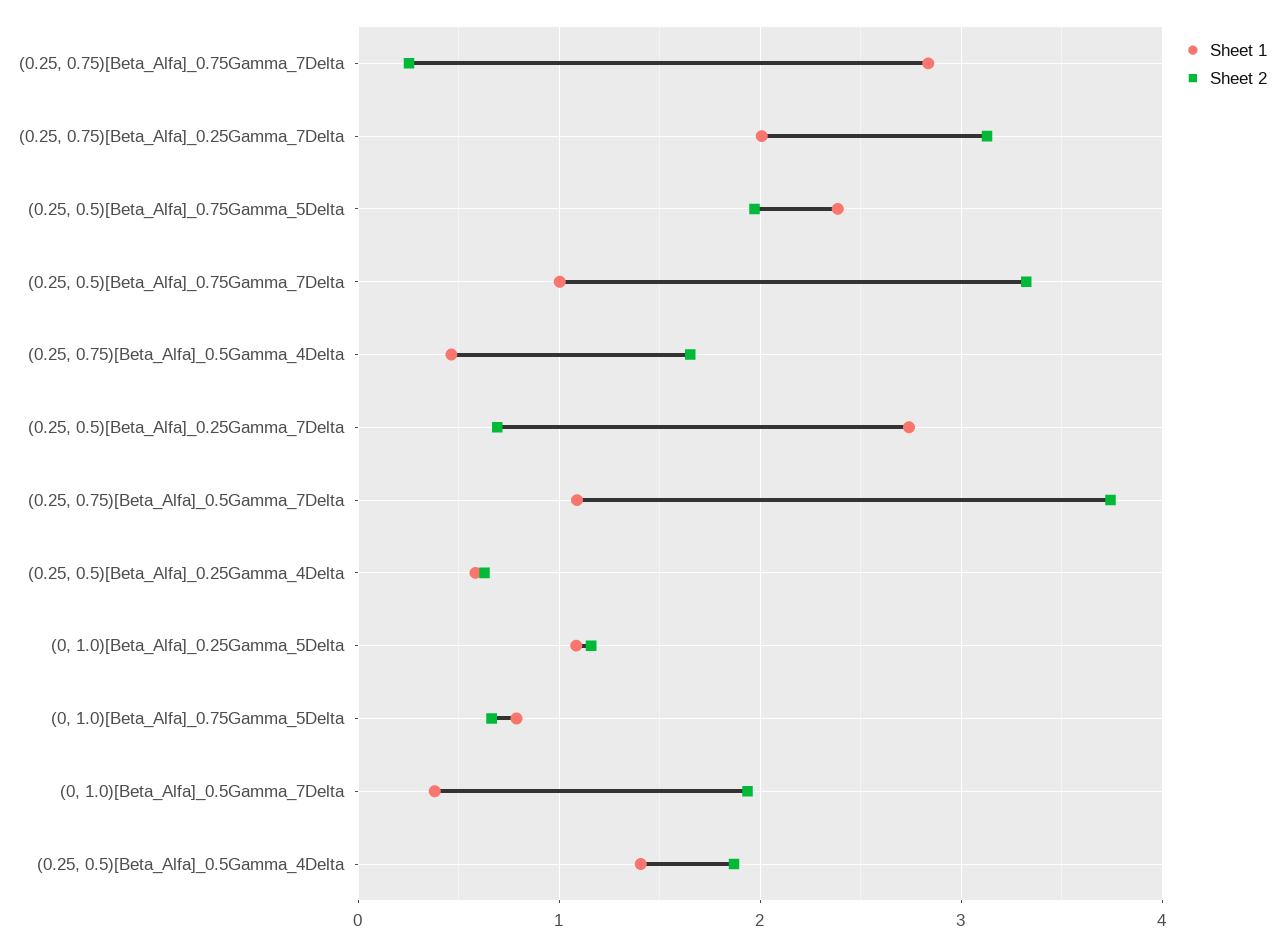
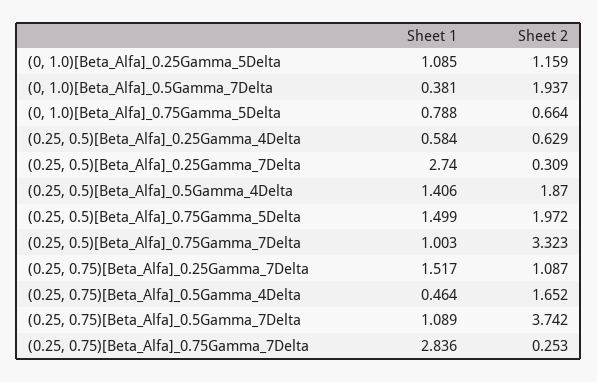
Sheet 1, (0.25, 0.75)[Beta_Alfa]_0.25Gamma_7Delta: 2 -> 1.517
Sheet 2, (0.25, 0.75)[Beta_Alfa]_0.25Gamma_7Delta: 3.1 -> 1.087
Sheet 1, (0.25, 0.5)[Beta_Alfa]_0.75Gamma_5Delta: 2.4 -> 1.499
Sheet 2, (0.25, 0.5)[Beta_Alfa]_0.25Gamma_7Delta: 0.7 -> 0.309

